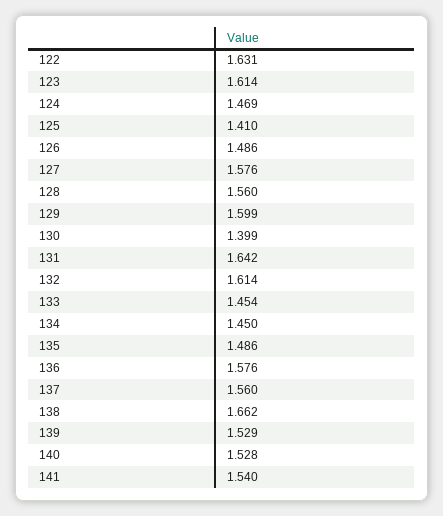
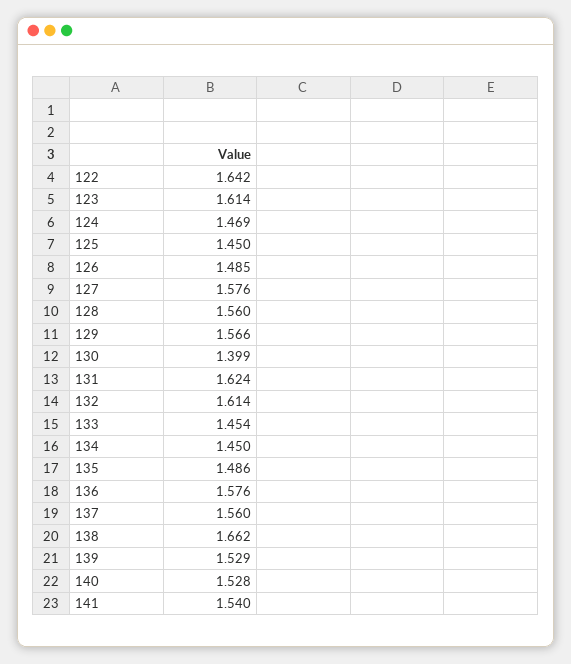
122: 1.631 -> 1.642
125: 1.41 -> 1.45
126: 1.486 -> 1.485
129: 1.599 -> 1.566
131: 1.642 -> 1.624

